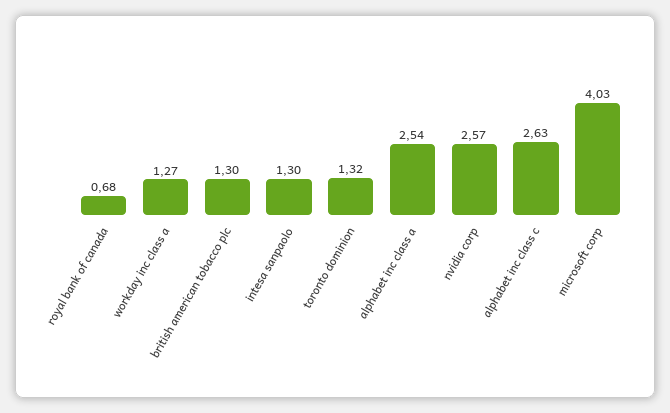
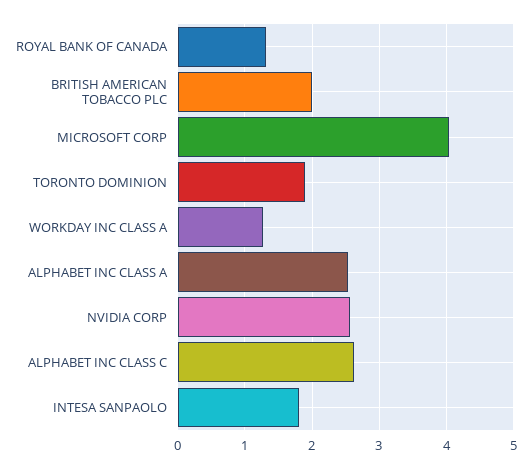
royal bank of canada: 0.68 -> 1.3
british american tobacco plc: 1.3 -> 2
intesa sanpaolo: 1.3 -> 1.8
toronto dominion: 1.32 -> 1.9

